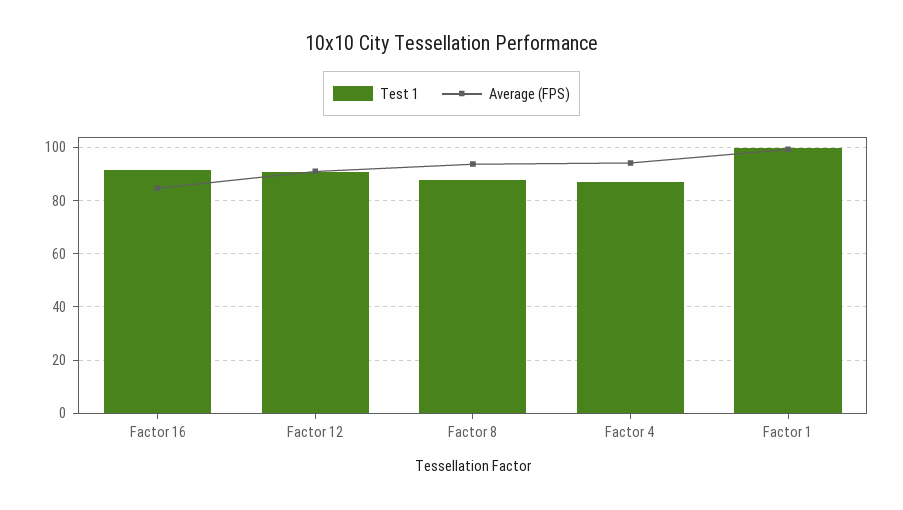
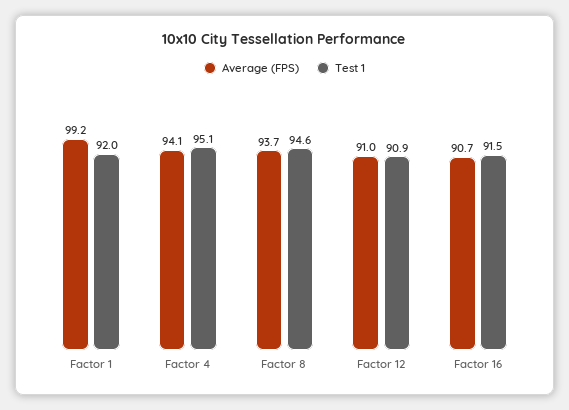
Average (FPS), Factor 16: 85 -> 90.7
Test 1, Factor 8: 87.5 -> 94.6
Test 1, Factor 4: 87.5 -> 95.1
Test 1, Factor 1: 100 -> 92

